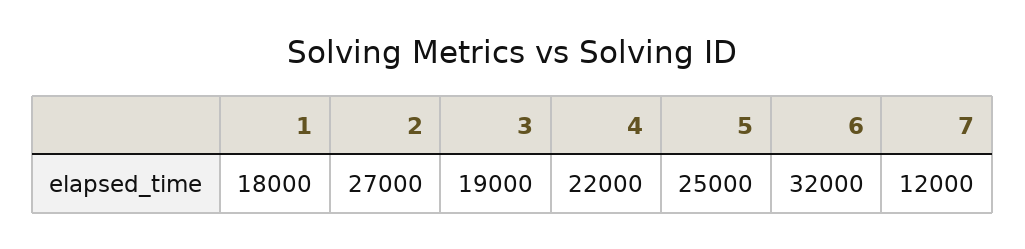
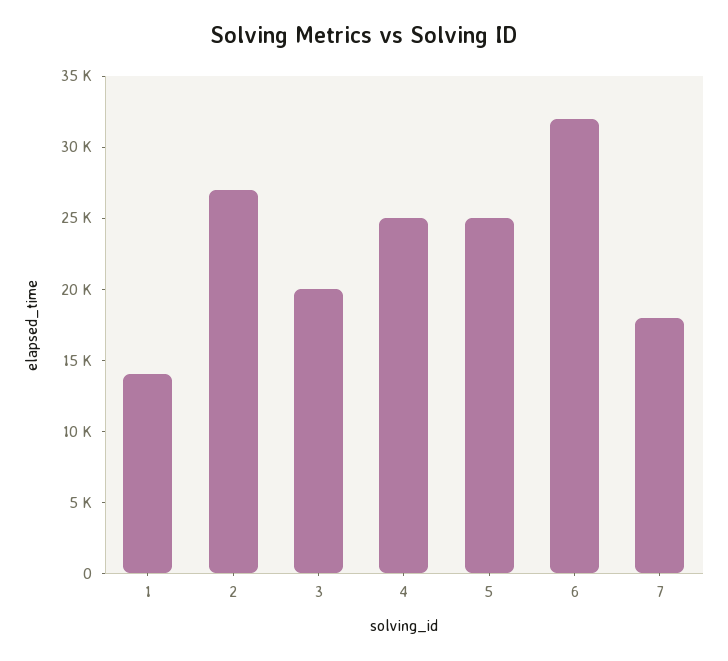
1: 18000 -> 14000
3: 19000 -> 20000
4: 22000 -> 25000
7: 12000 -> 18000

